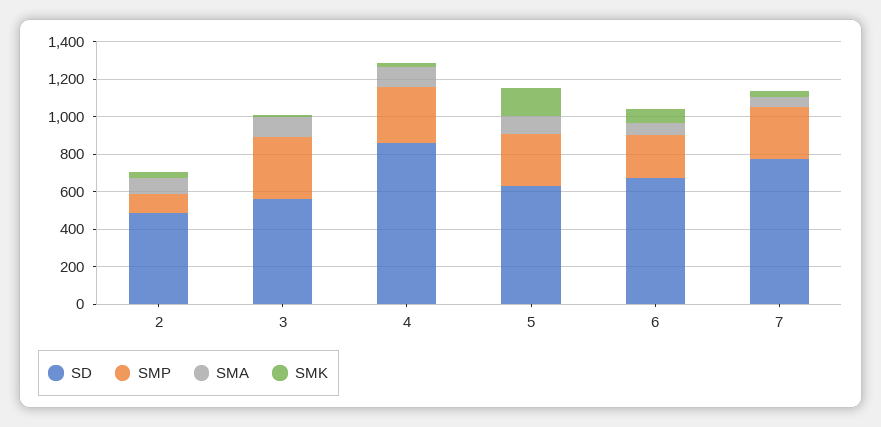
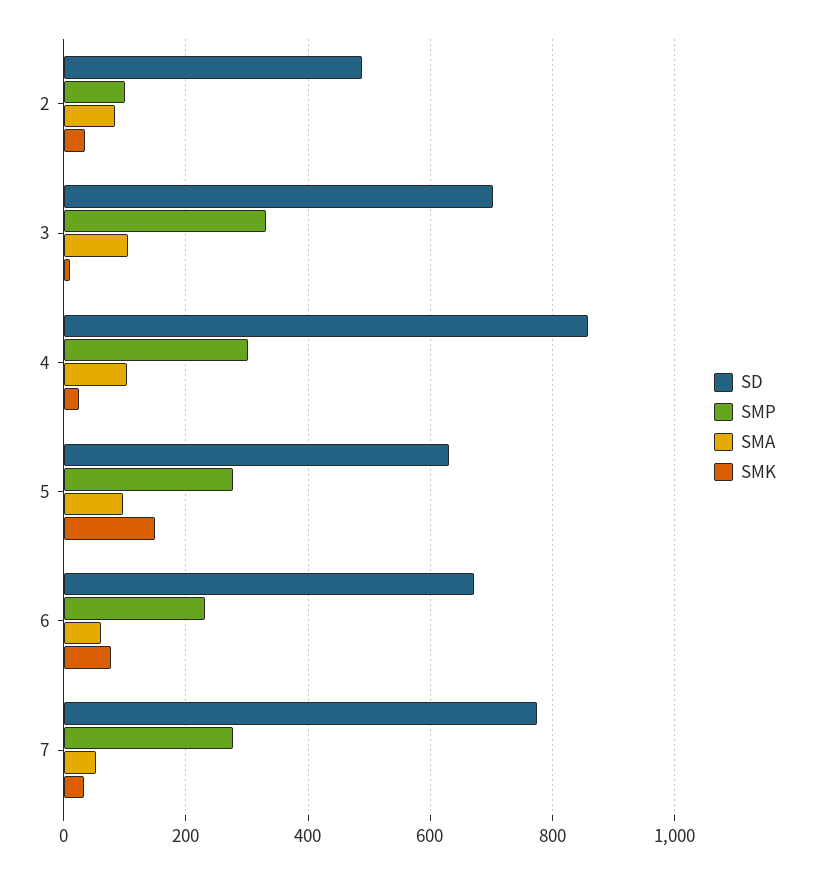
SD, 3: 550 -> 700

